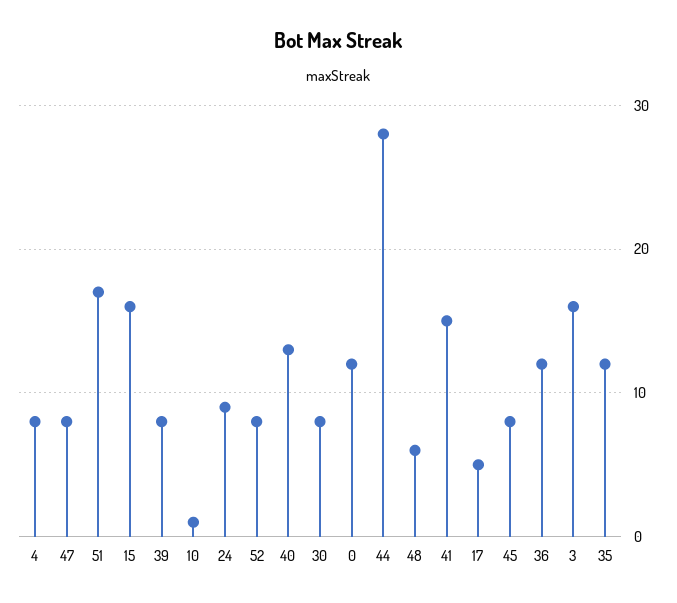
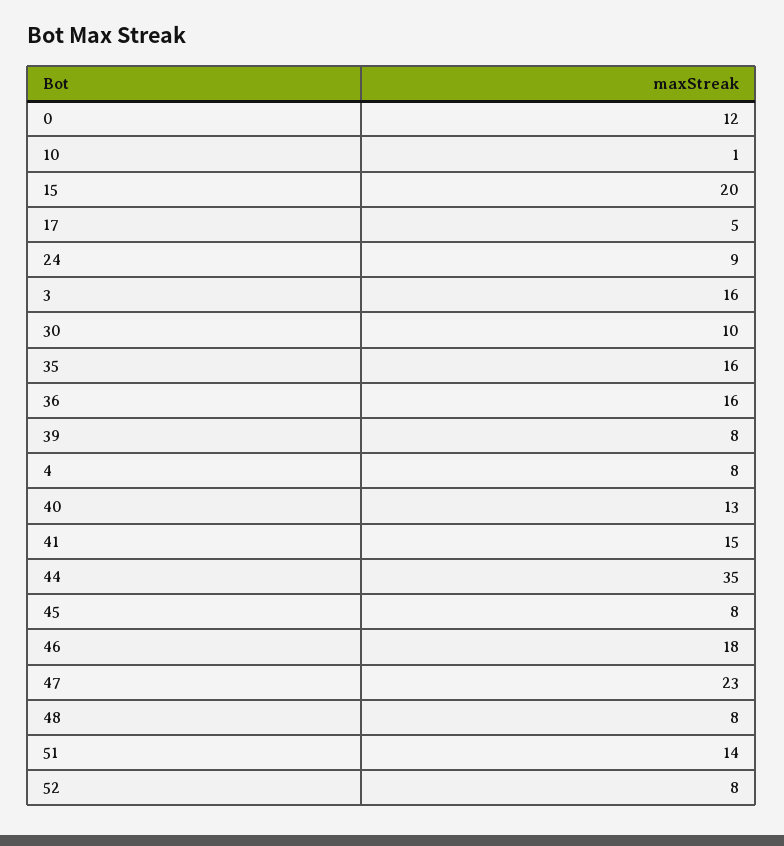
47: 8 -> 23
51: 17 -> 14
15: 16 -> 20
30: 8 -> 10
44: 28 -> 35
48: 6 -> 8
36: 12 -> 16
35: 12 -> 16
46: none -> 18

